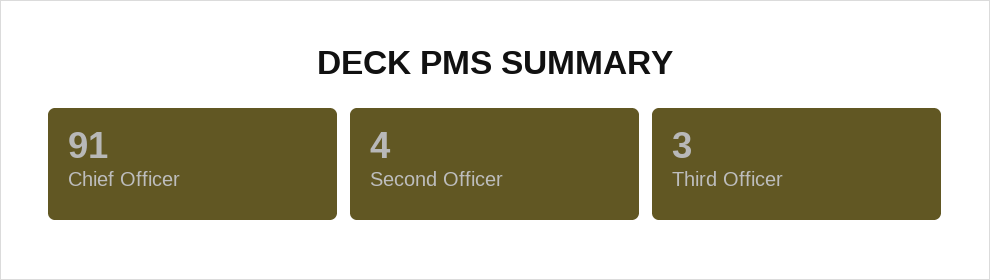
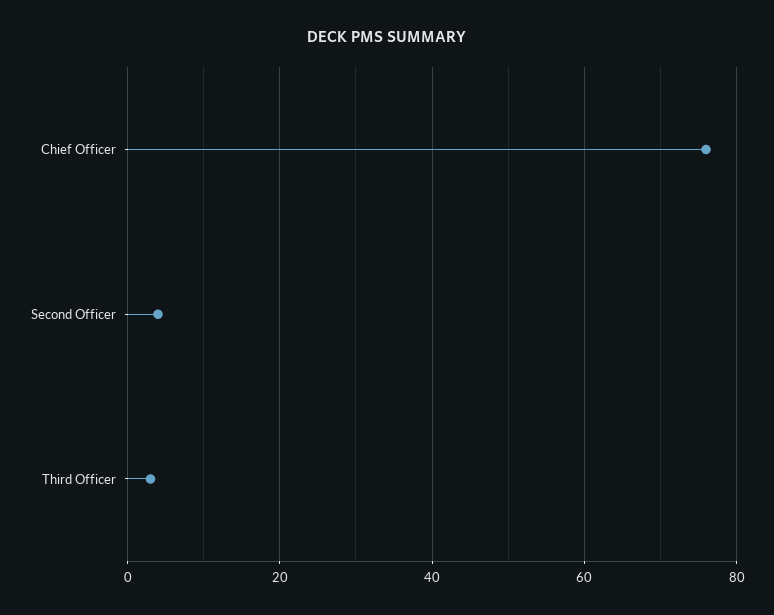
Chief Officer: 91 -> 75

